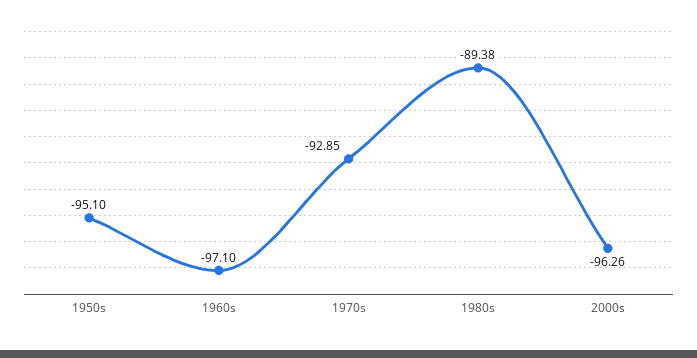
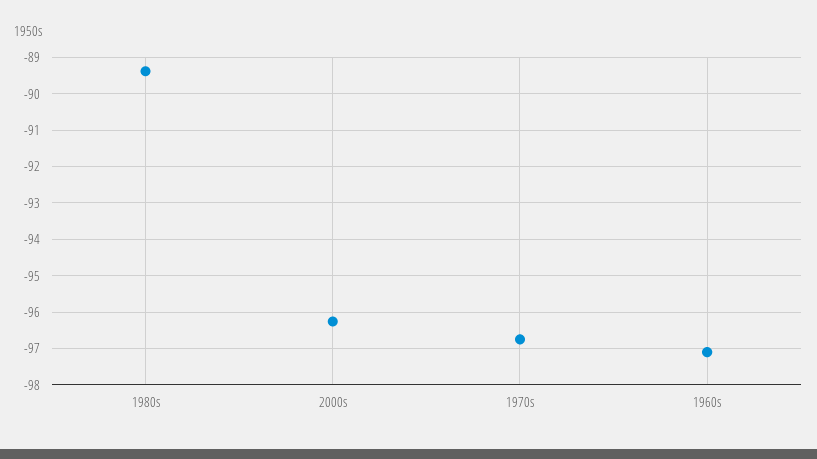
1950s: -95.1 -> none
1970s: -92.85 -> -96.8

